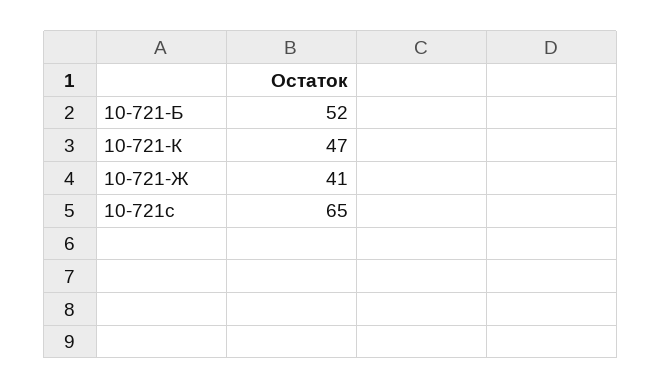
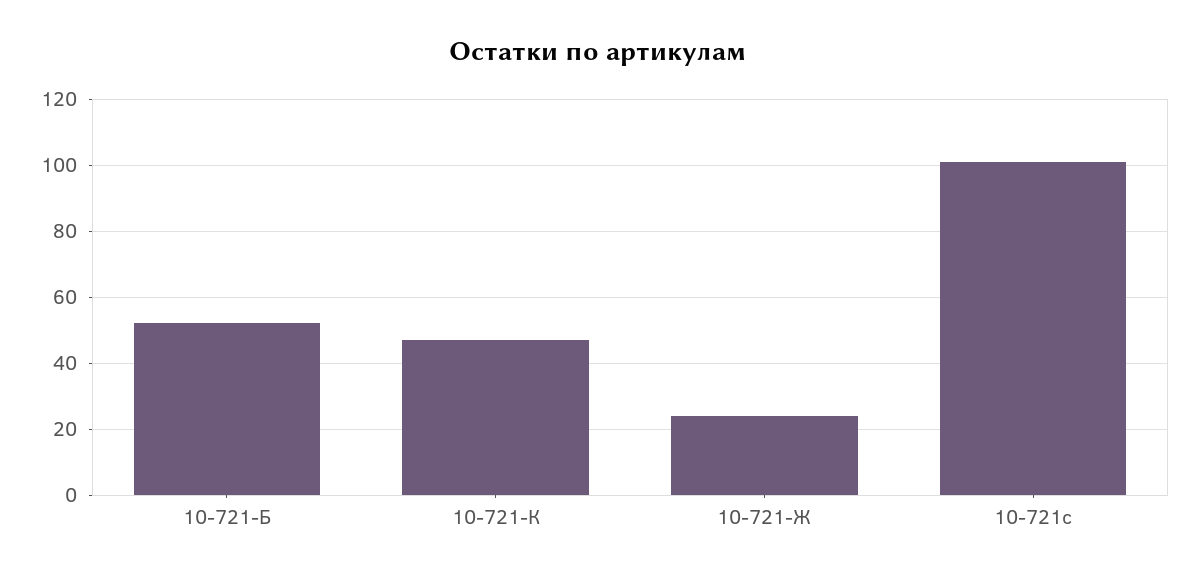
10-721-Ж: 41 -> 25
10-721с: 65 -> 100

